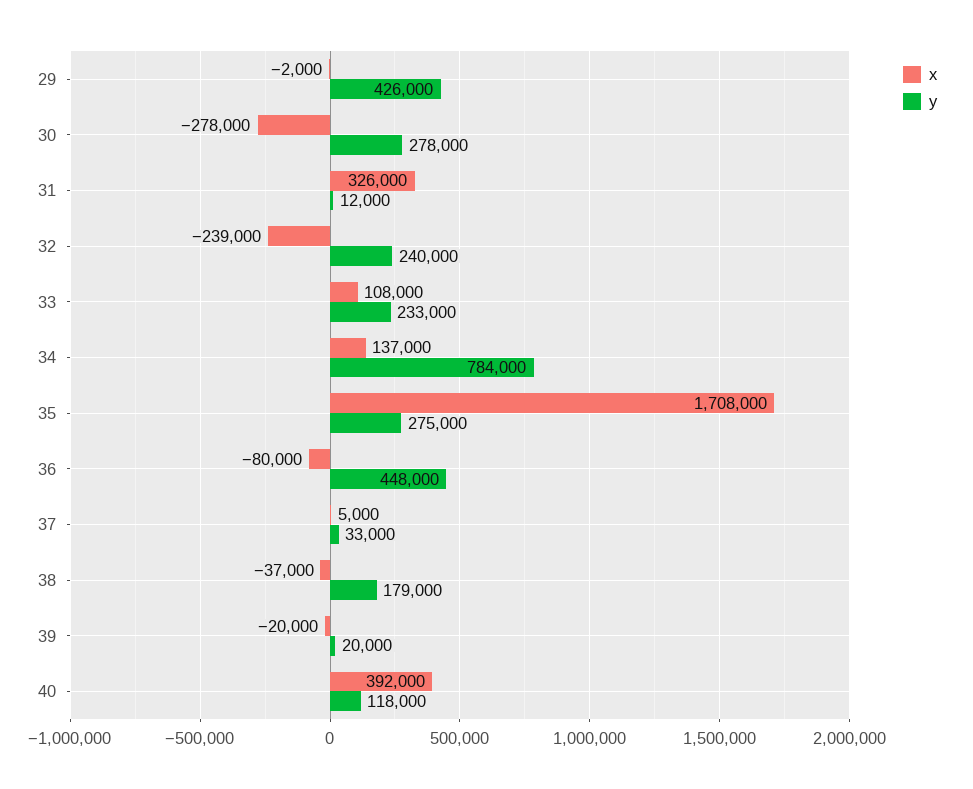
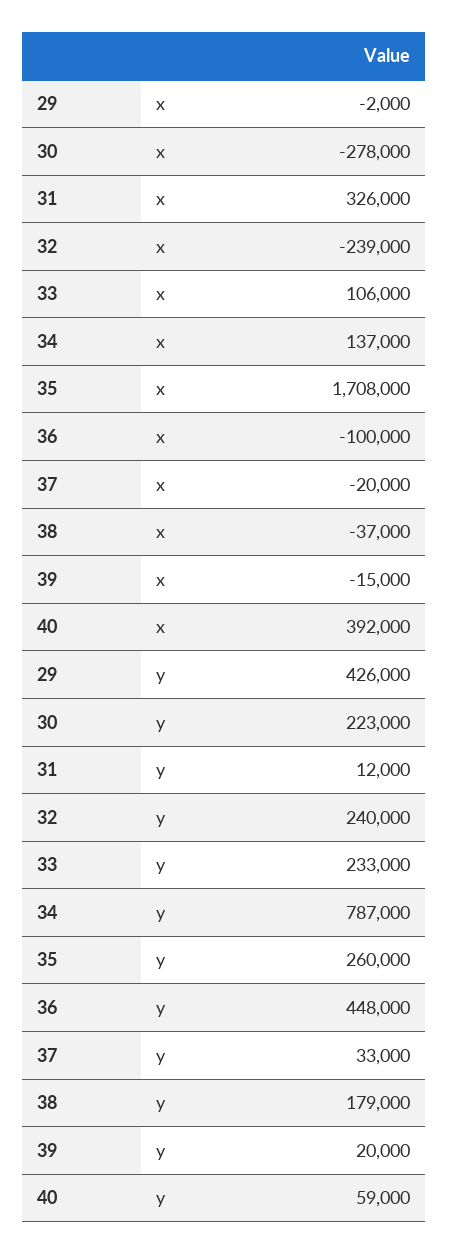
y, 30: 278000 -> 223000
x, 33: 108000 -> 106000
y, 34: 784000 -> 787000
y, 35: 275000 -> 260000
x, 36: -80000 -> -100000
x, 37: 5000 -> -20000
x, 39: -20000 -> -15000
y, 40: 118000 -> 59000

